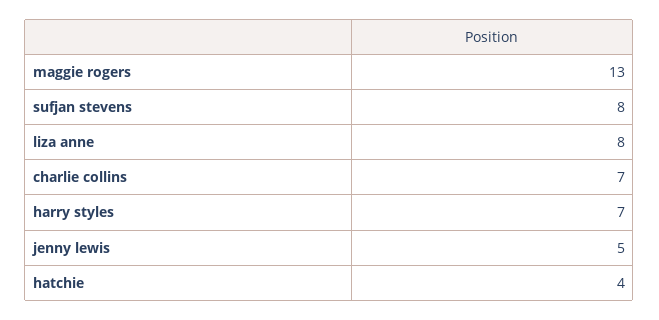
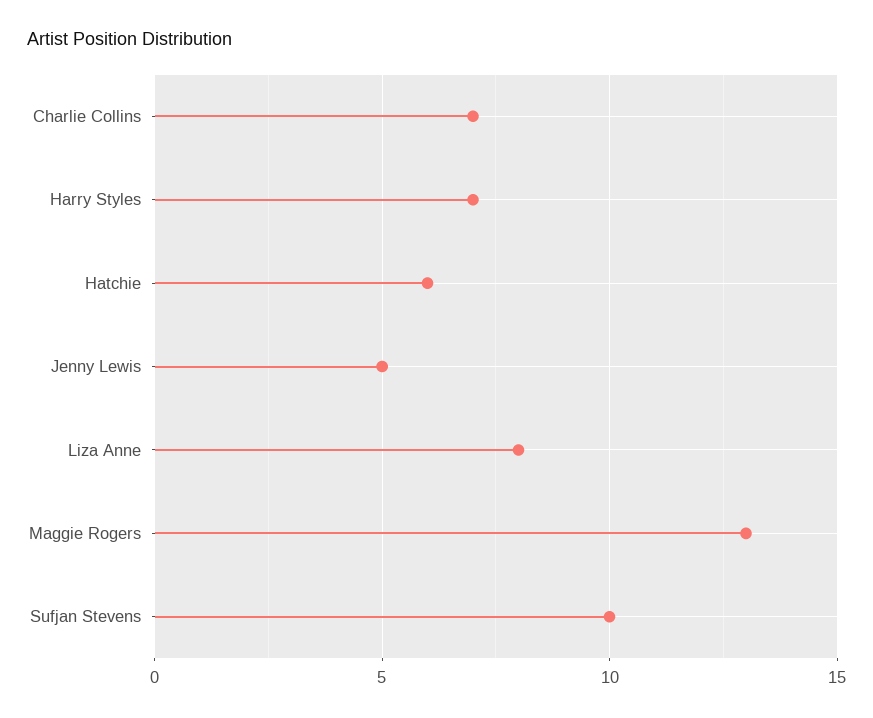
sufjan stevens: 8 -> 10
hatchie: 4 -> 6

